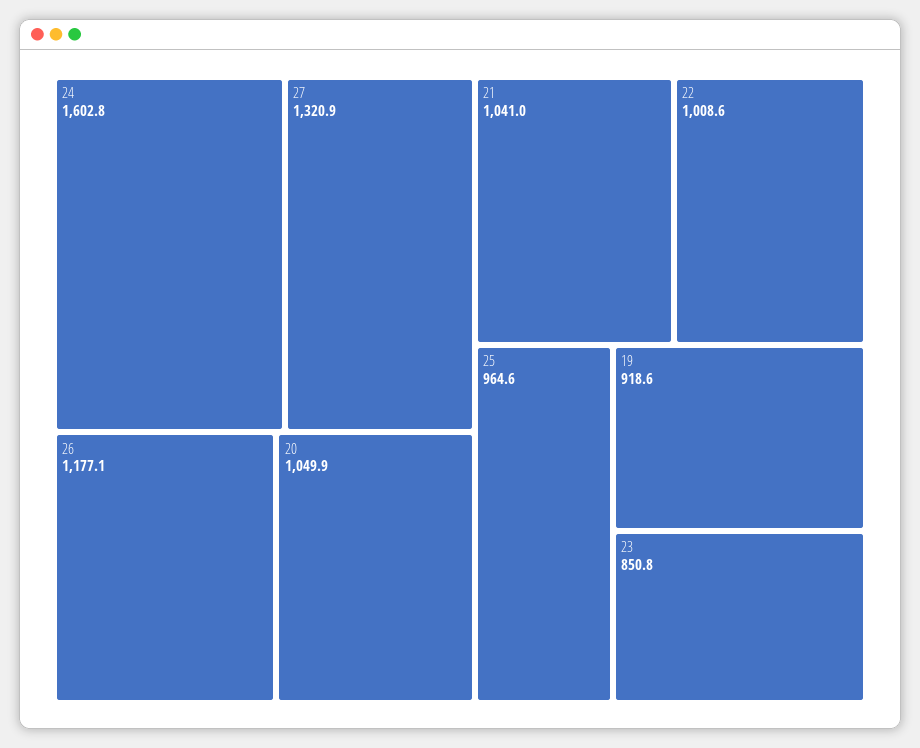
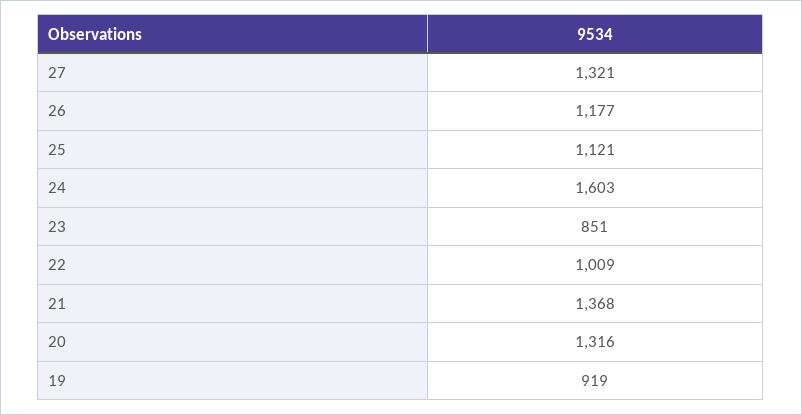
20: 1049.9 -> 1316
21: 1041 -> 1368
25: 964.6 -> 1121

